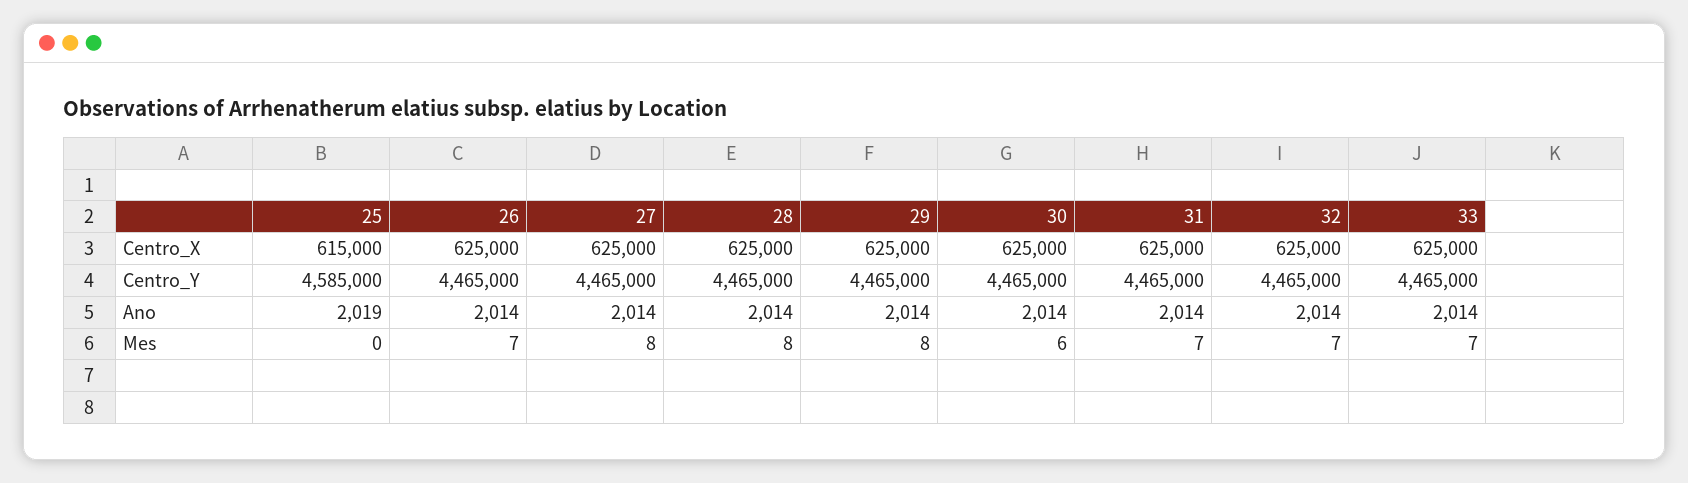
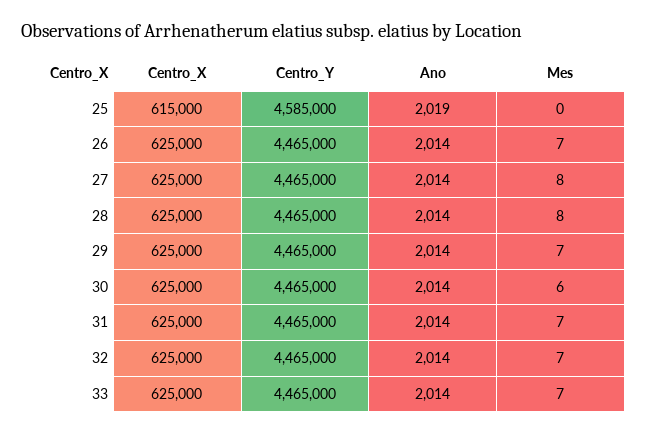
29, Mes: 8 -> 7

